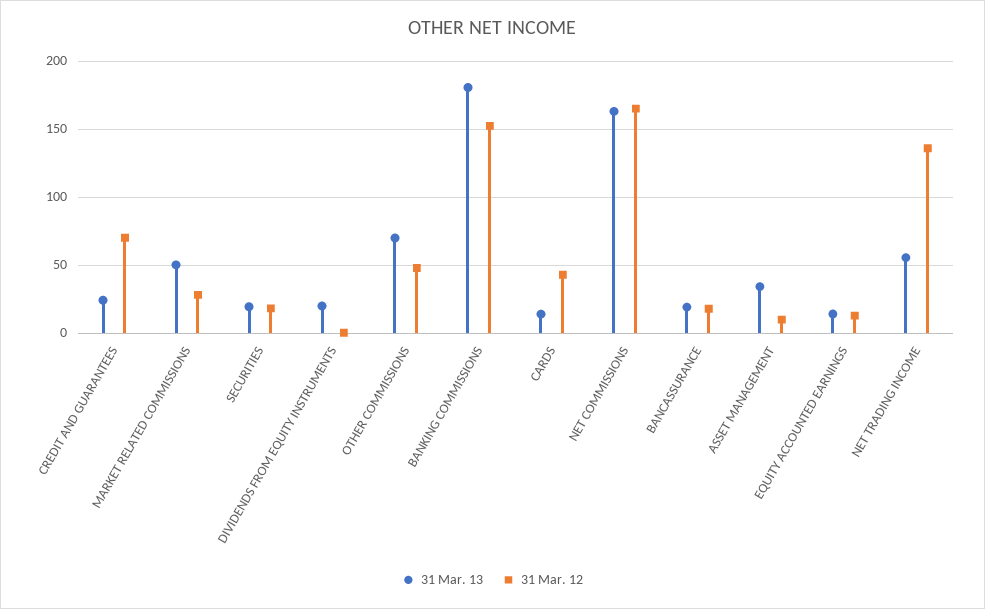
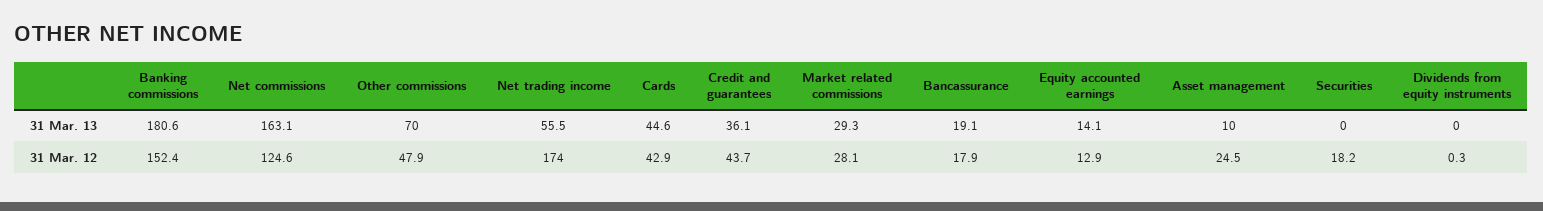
31 Mar. 13, CREDIT AND GUARANTEES: 25 -> 36.1
31 Mar. 12, CREDIT AND GUARANTEES: 70 -> 43.7
31 Mar. 13, MARKET RELATED COMMISSIONS: 50 -> 29.3
31 Mar. 13, SECURITIES: 20 -> 0
31 Mar. 13, DIVIDENDS FROM EQUITY INSTRUMENTS: 20 -> 0
31 Mar. 13, CARDS: 15 -> 44.6
31 Mar. 12, NET COMMISSIONS: 165 -> 124.6
31 Mar. 13, ASSET MANAGEMENT: 35 -> 10
31 Mar. 12, ASSET MANAGEMENT: 10 -> 24.5
31 Mar. 12, NET TRADING INCOME: 135 -> 174

